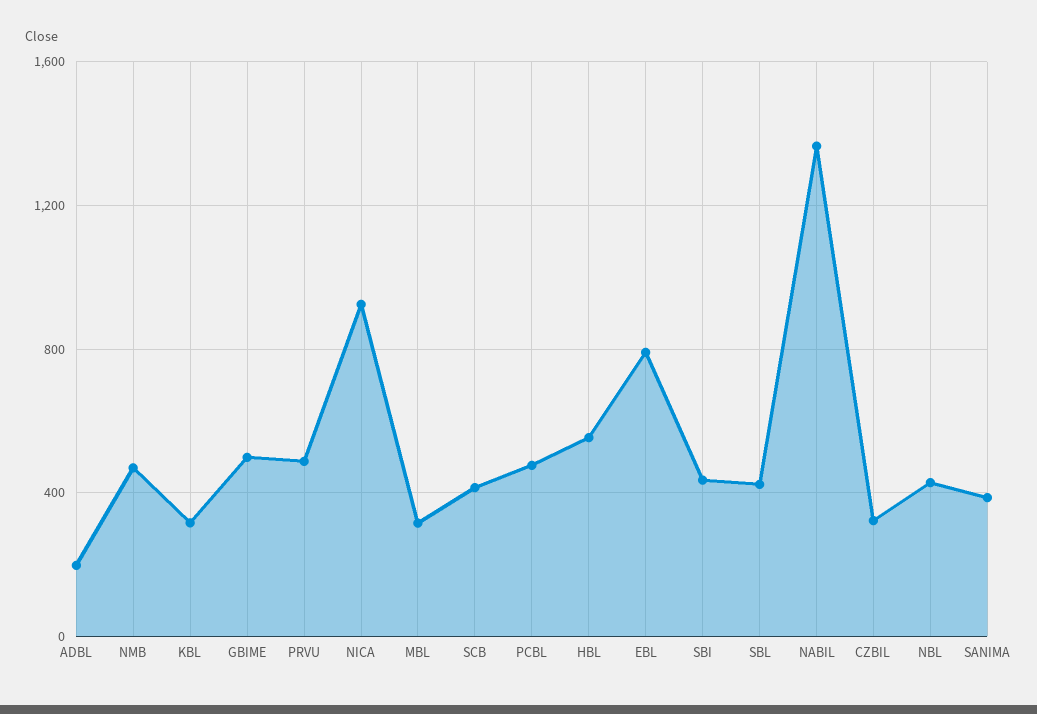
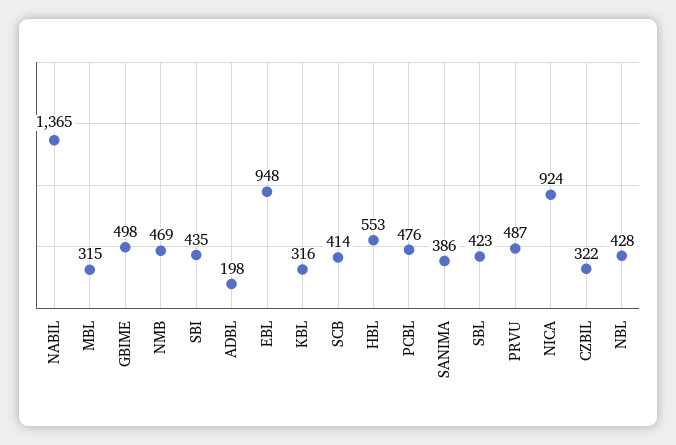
EBL: 800 -> 948

